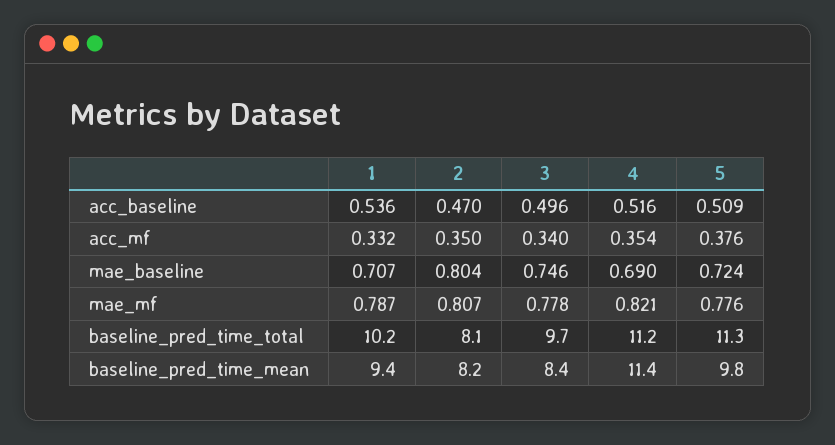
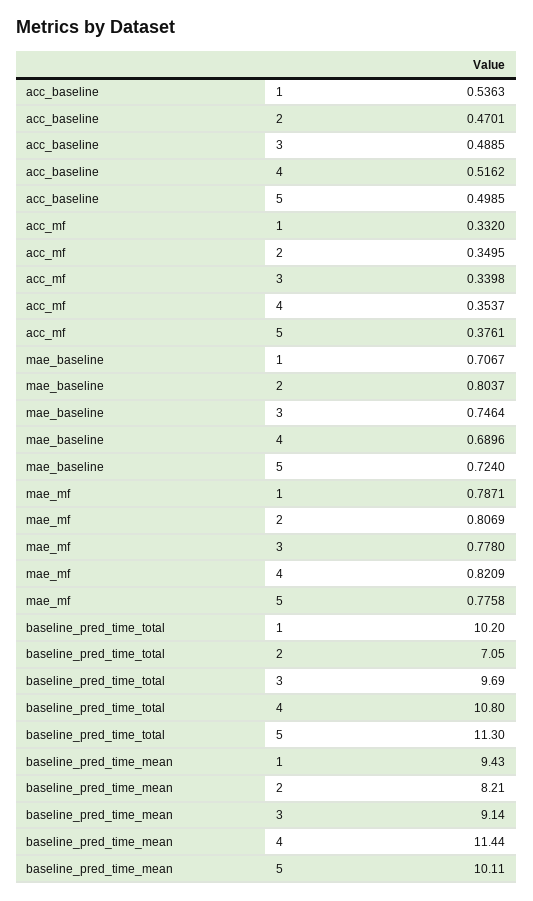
3, acc_baseline: 0.496 -> 0.4885
5, acc_baseline: 0.509 -> 0.4985
2, baseline_pred_time_total: 8.1 -> 7.05
4, baseline_pred_time_total: 11.2 -> 10.8
3, baseline_pred_time_mean: 8.4 -> 9.14
5, baseline_pred_time_mean: 9.8 -> 10.11

